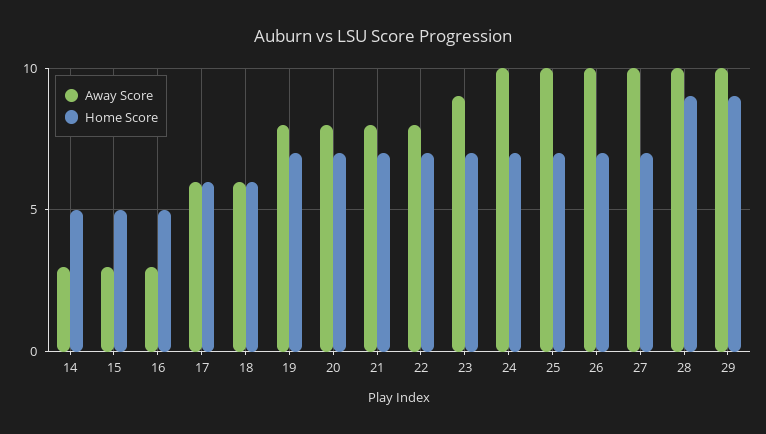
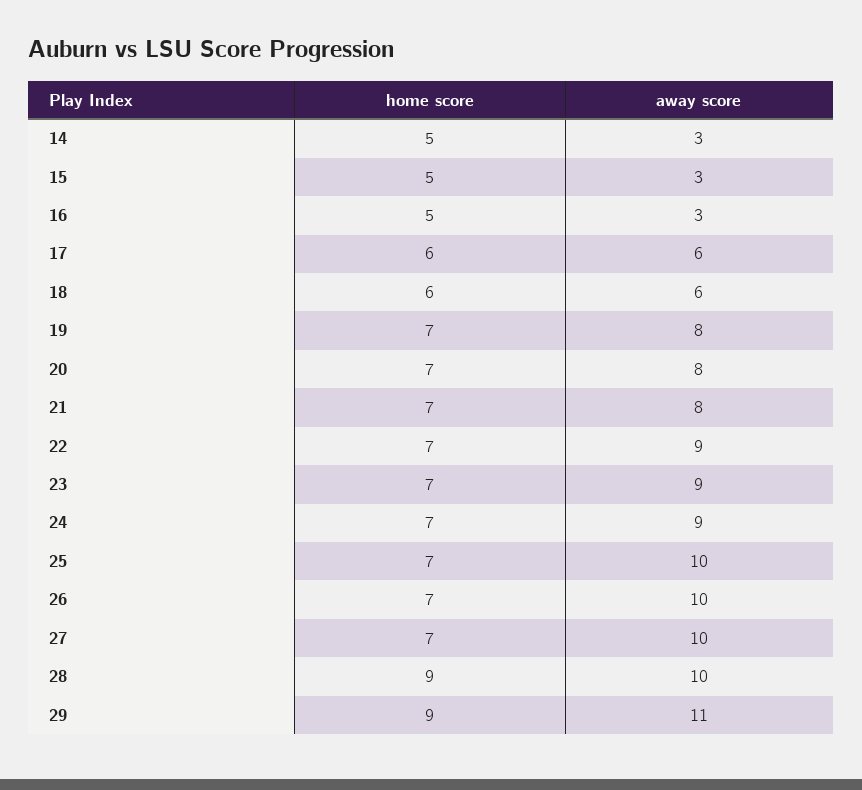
Away Score, 22: 8 -> 9
Away Score, 24: 10 -> 9
Away Score, 29: 10 -> 11

